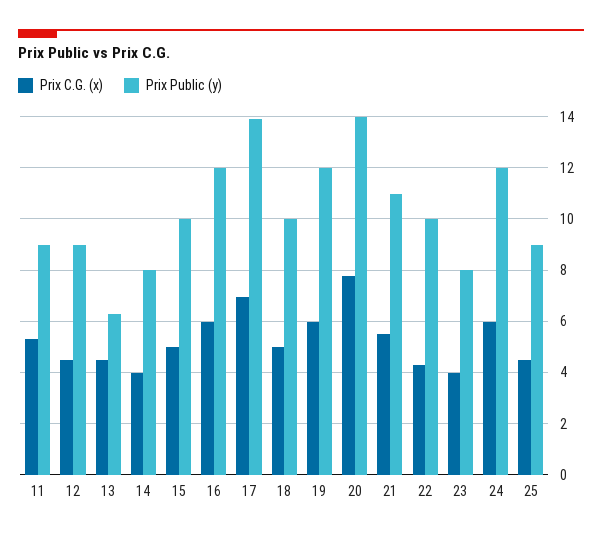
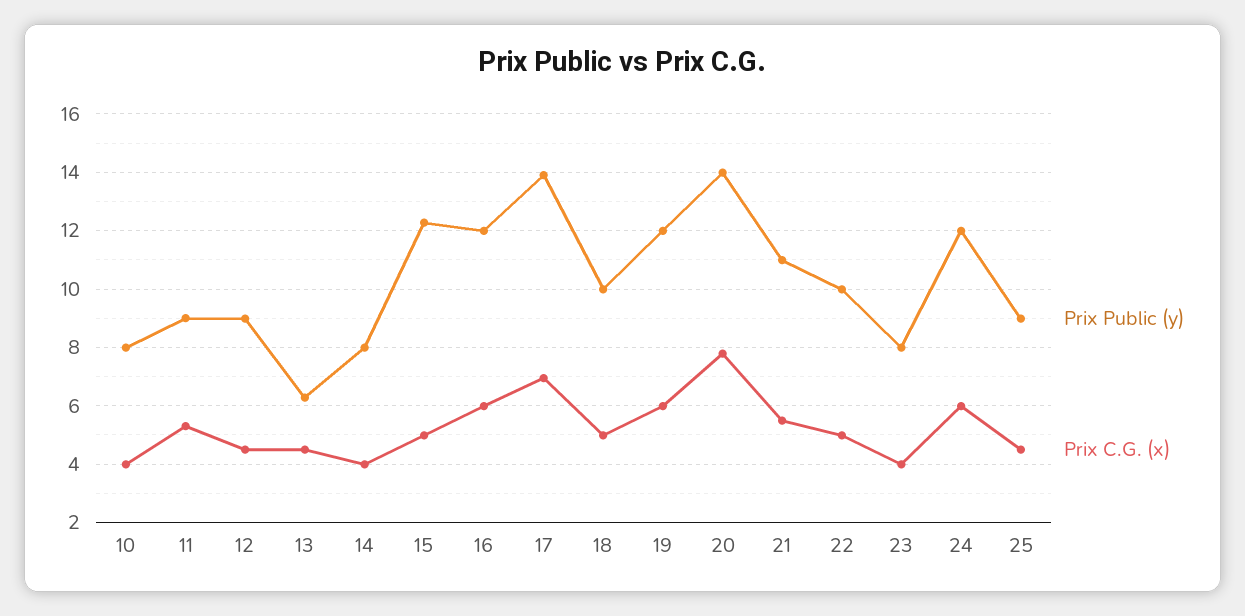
Prix Public (y), 15: 10 -> 12.25
Prix C.G. (x), 22: 4.25 -> 5
Prix Public (y), 10: none -> 8
Prix C.G. (x), 10: none -> 4

